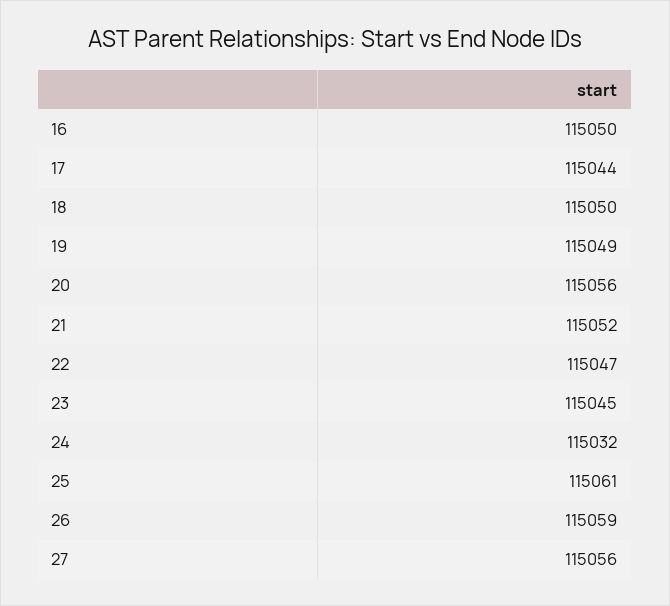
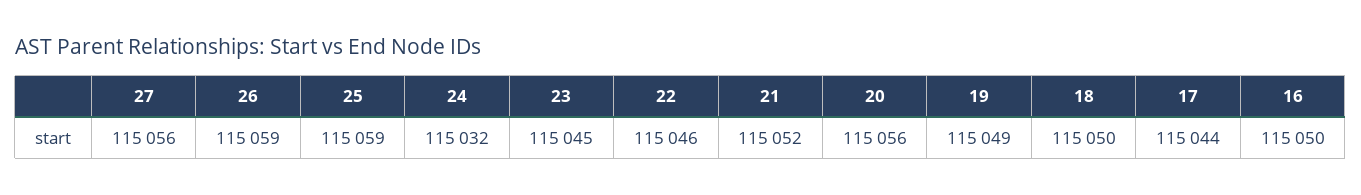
22: 115047 -> 115046
25: 115061 -> 115059

